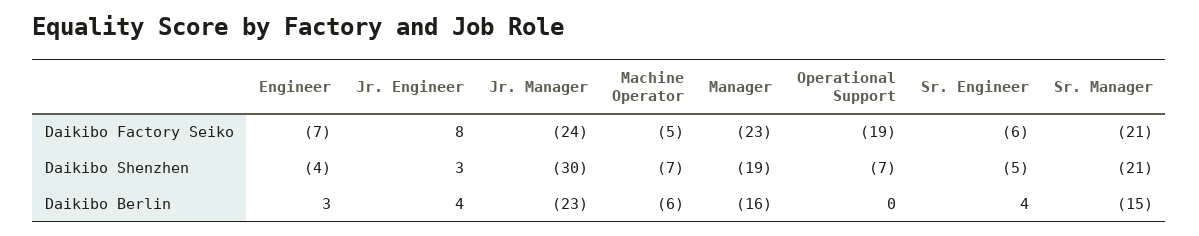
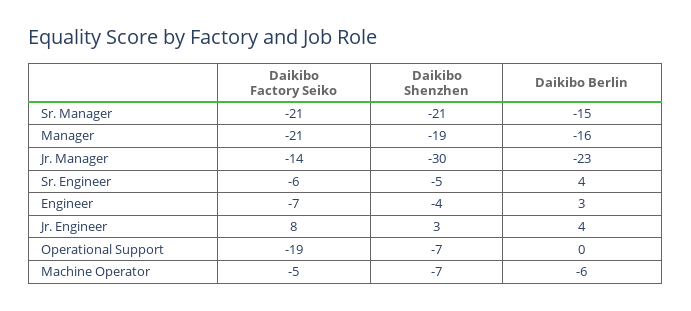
Jr. Manager, Daikibo Factory Seiko: -24 -> -14
Manager, Daikibo Factory Seiko: -23 -> -21

